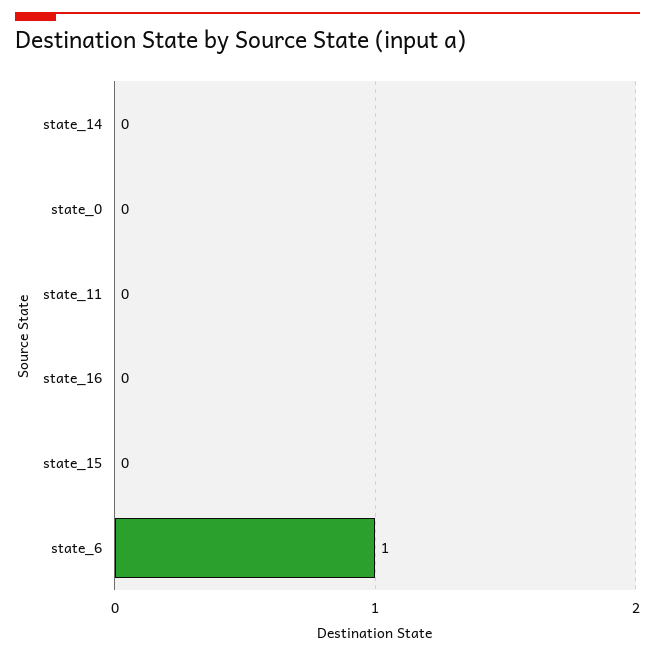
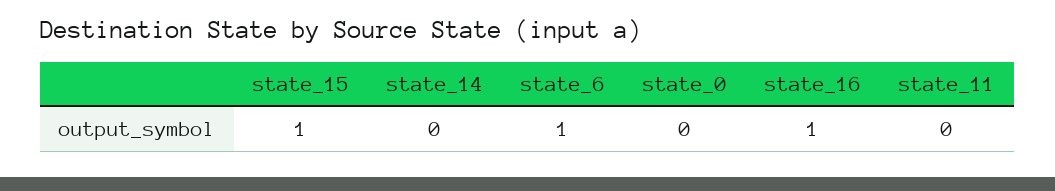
state_16: 0 -> 1
state_15: 0 -> 1

